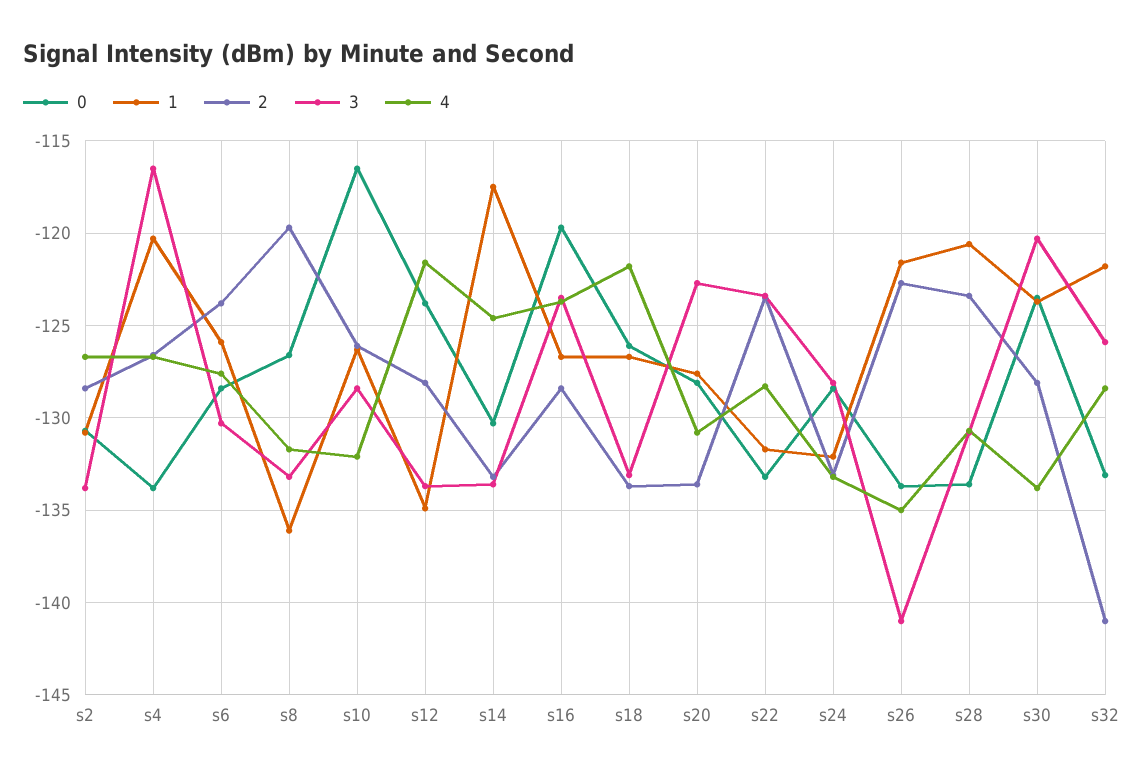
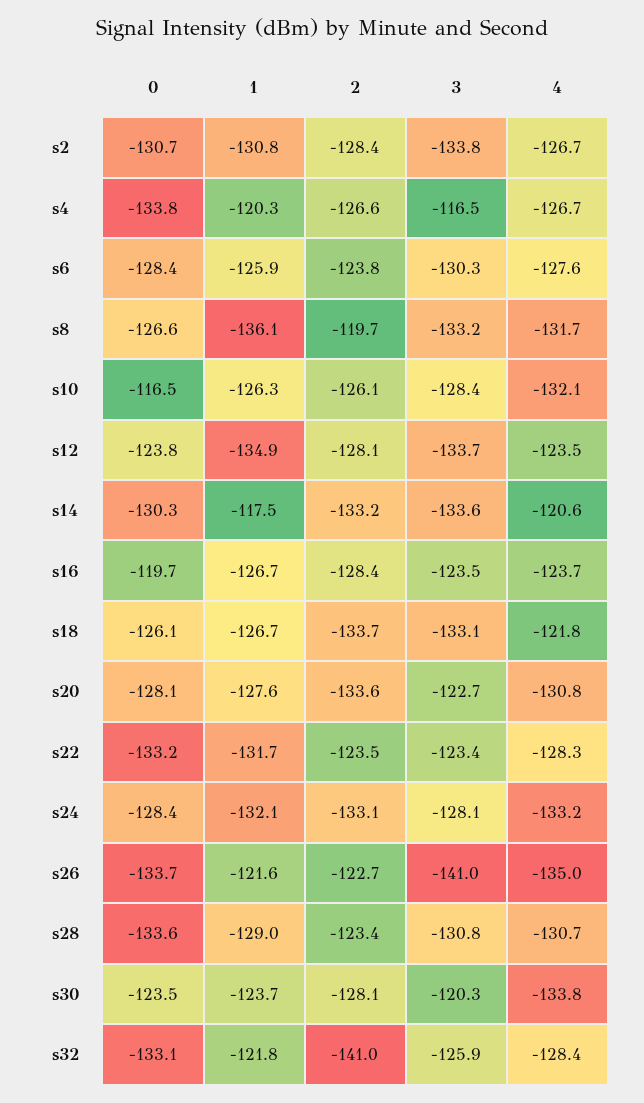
4, s12: -121.5 -> -123.5
4, s14: -124.5 -> -120.6
1, s28: -120.5 -> -129

